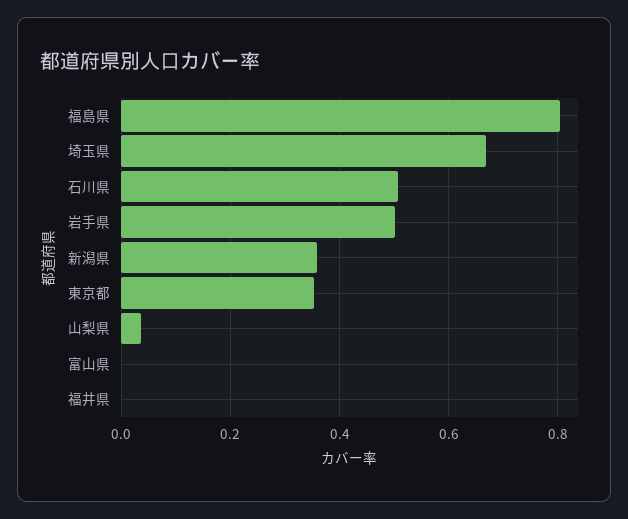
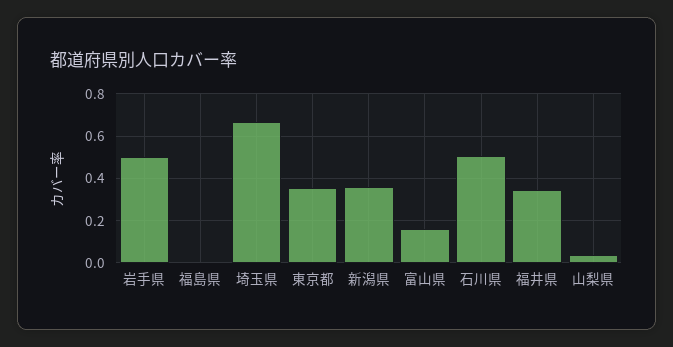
福島県: 0.8 -> 0
富山県: 0 -> 0.15
福井県: 0 -> 0.35

